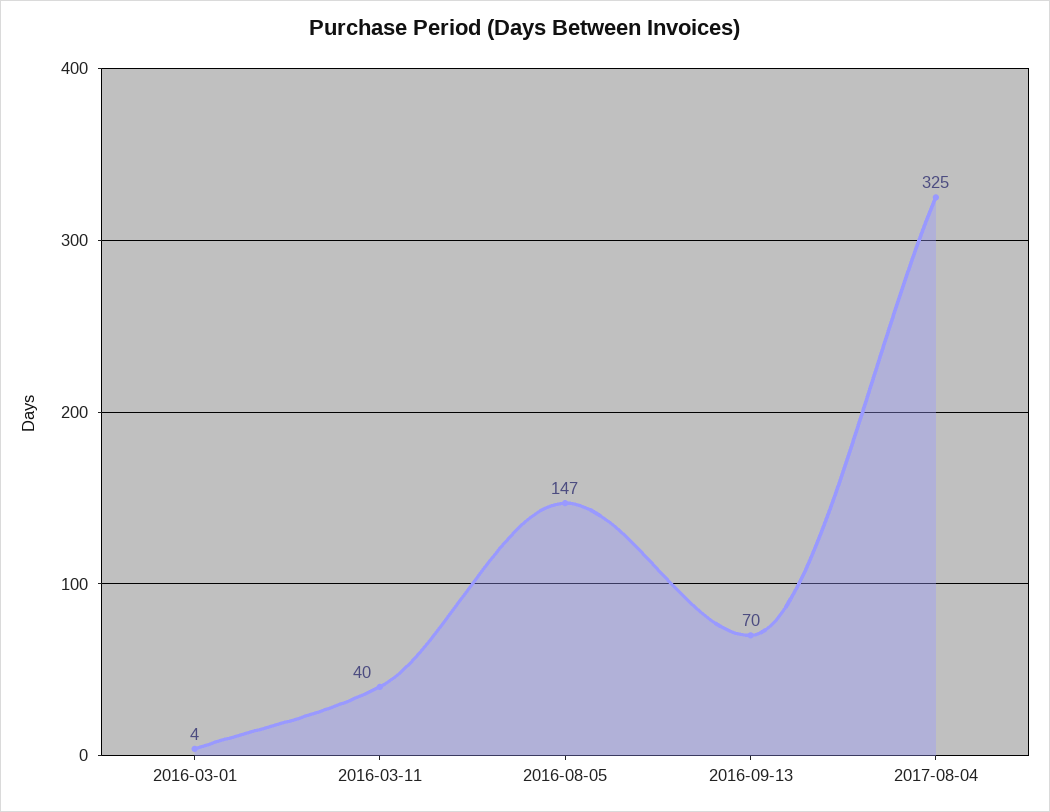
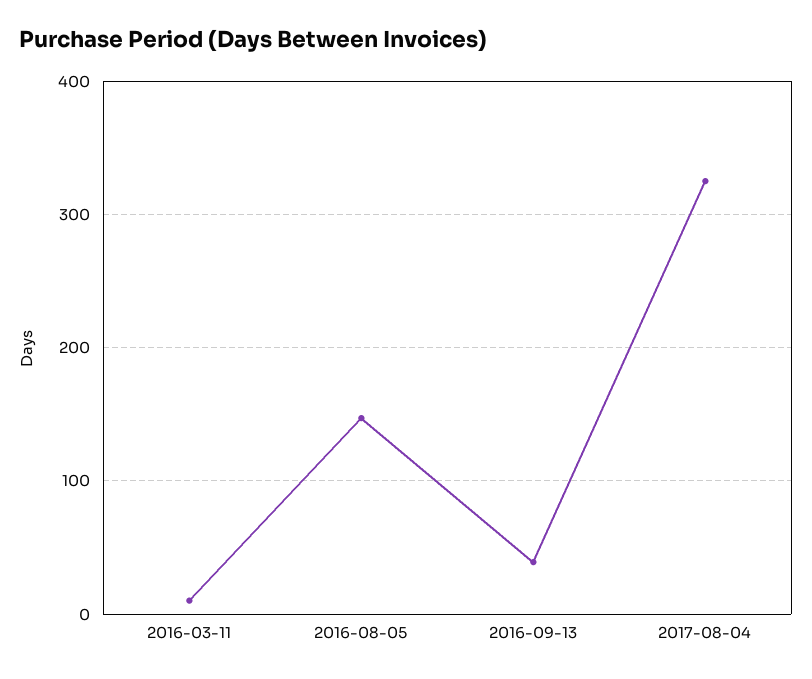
2016-03-01: 4 -> none
2016-03-11: 40 -> 10
2016-09-13: 70 -> 40

